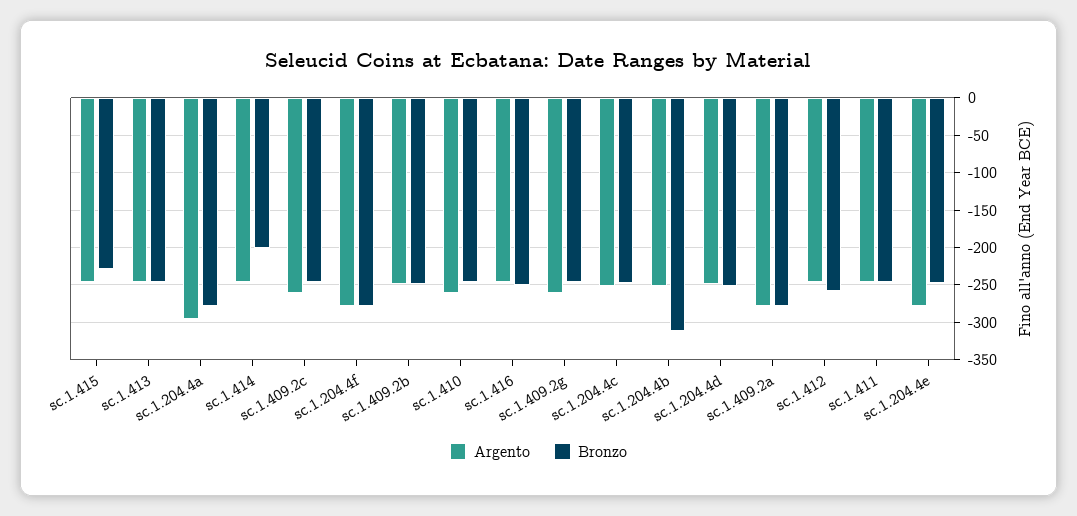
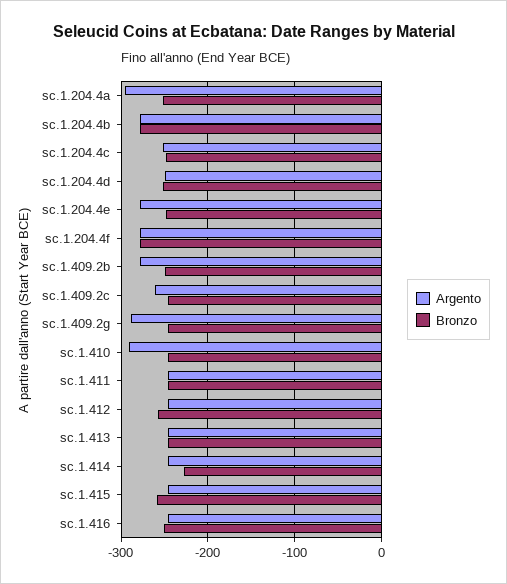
Bronzo, sc.1.415: -230 -> -260
Bronzo, sc.1.204.4a: -280 -> -250
Bronzo, sc.1.414: -200 -> -230
Argento, sc.1.409.2b: -250 -> -280
Argento, sc.1.410: -260 -> -290
Argento, sc.1.409.2g: -260 -> -290
Argento, sc.1.204.4b: -250 -> -280
Bronzo, sc.1.204.4b: -310 -> -280
Argento, sc.1.409.2a: -280 -> none
Bronzo, sc.1.409.2a: -280 -> none

